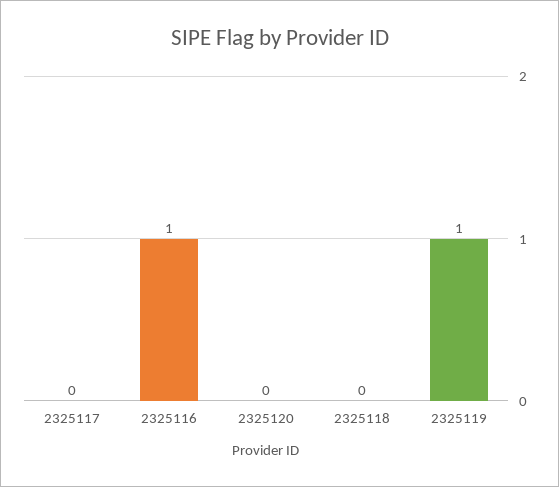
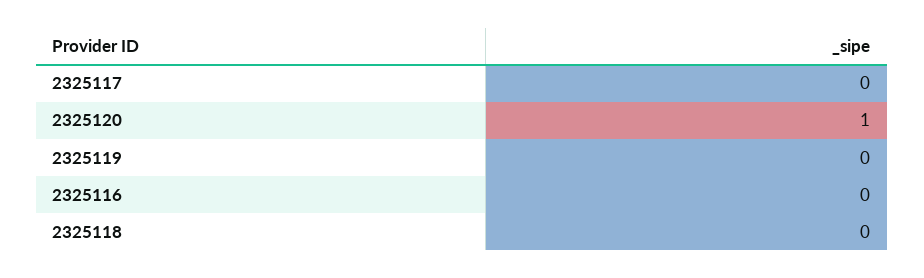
2325116: 1 -> 0
2325120: 0 -> 1
2325119: 1 -> 0

